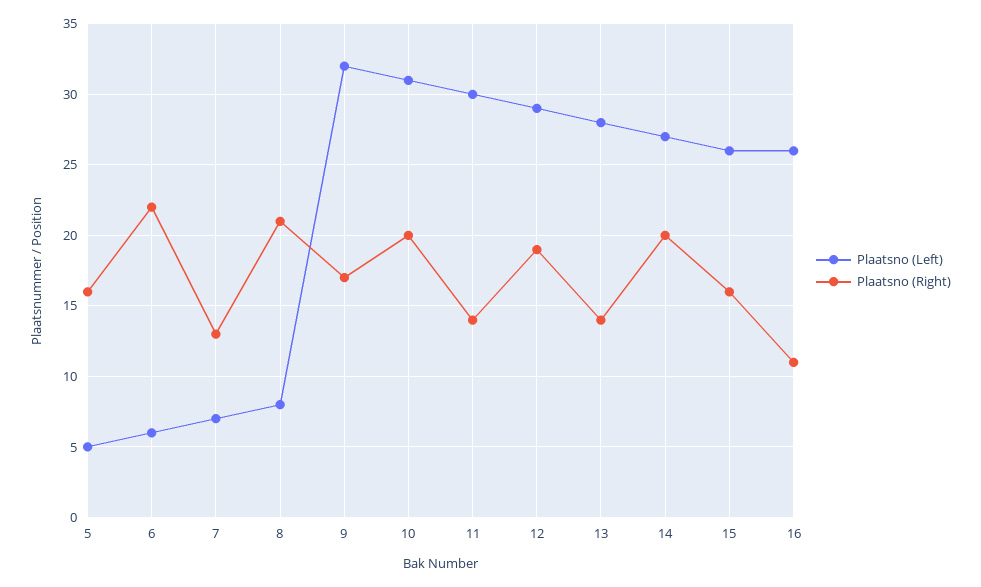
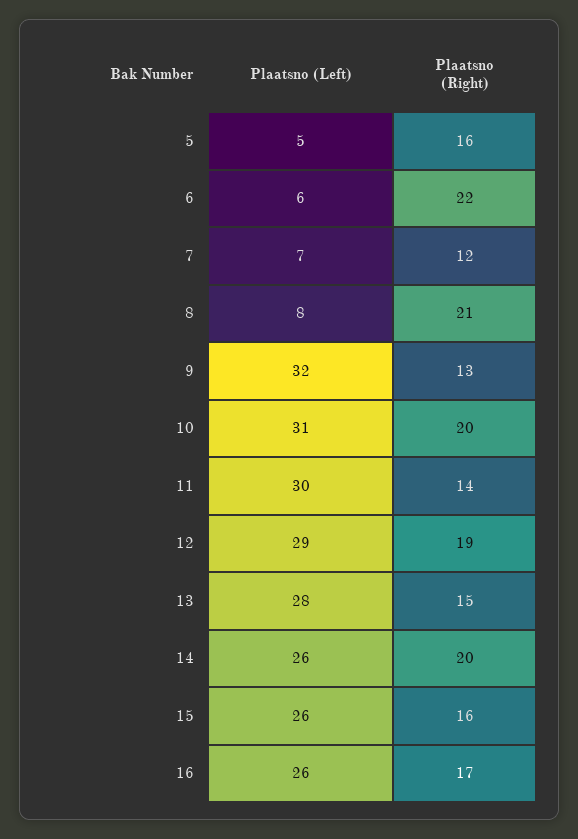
Plaatsno (Right), 7: 13 -> 12
Plaatsno (Right), 9: 17 -> 13
Plaatsno (Right), 13: 14 -> 15
Plaatsno (Left), 14: 27 -> 26
Plaatsno (Right), 16: 11 -> 17

